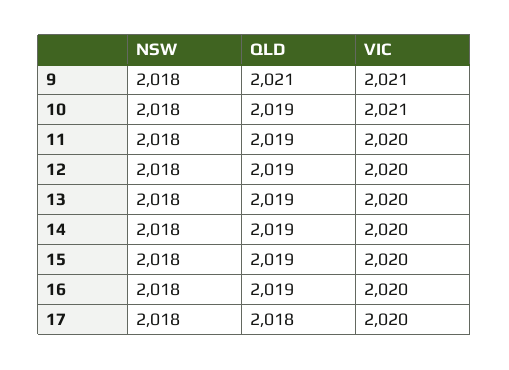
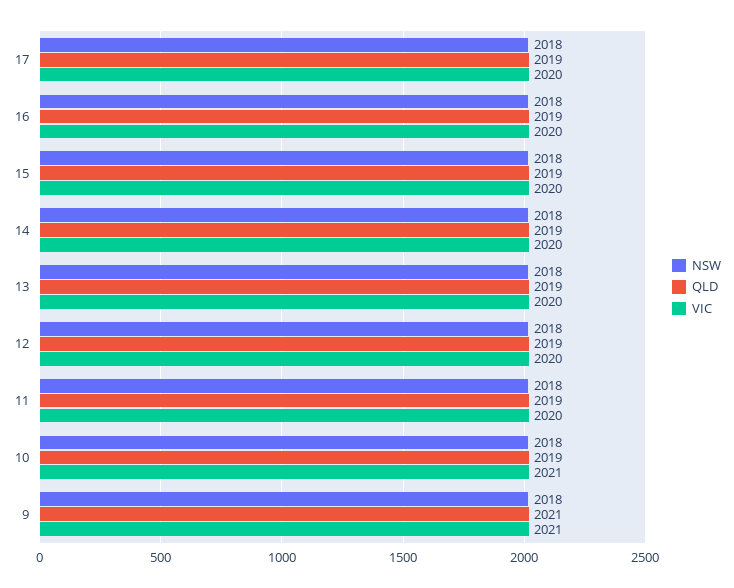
QLD, 17: 2018 -> 2019

